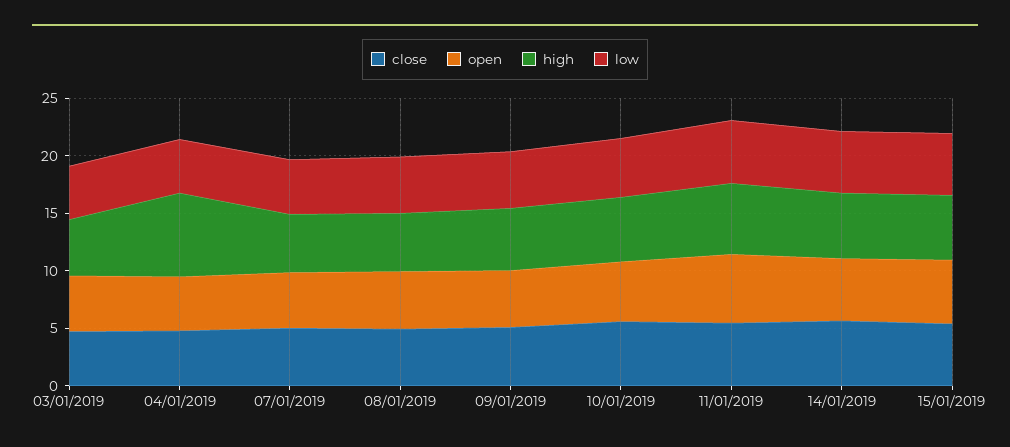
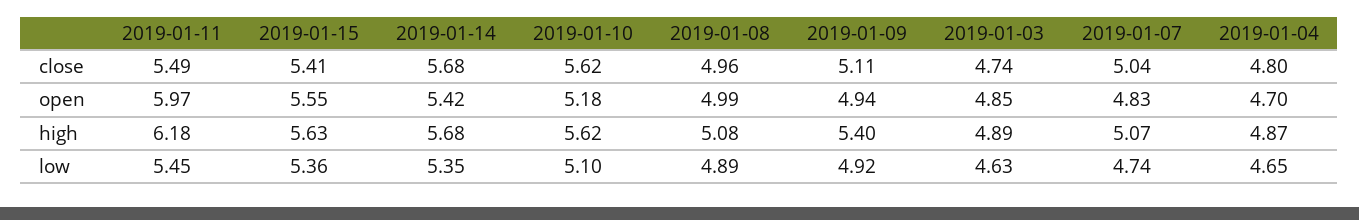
high, 04/01/2019: 7 -> 4.87

